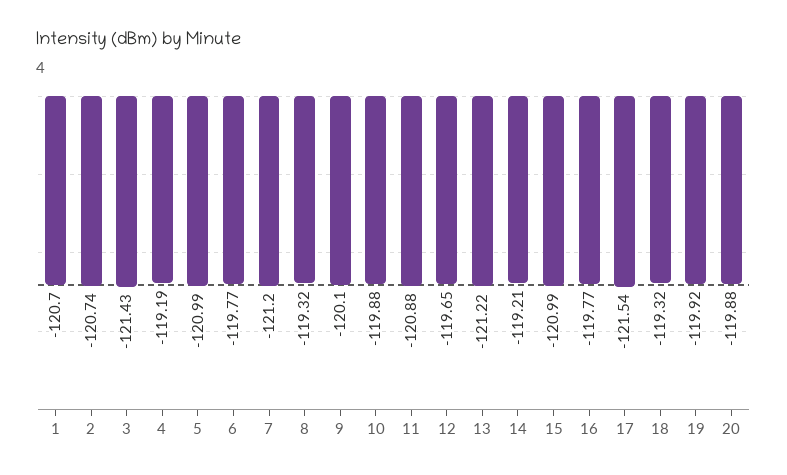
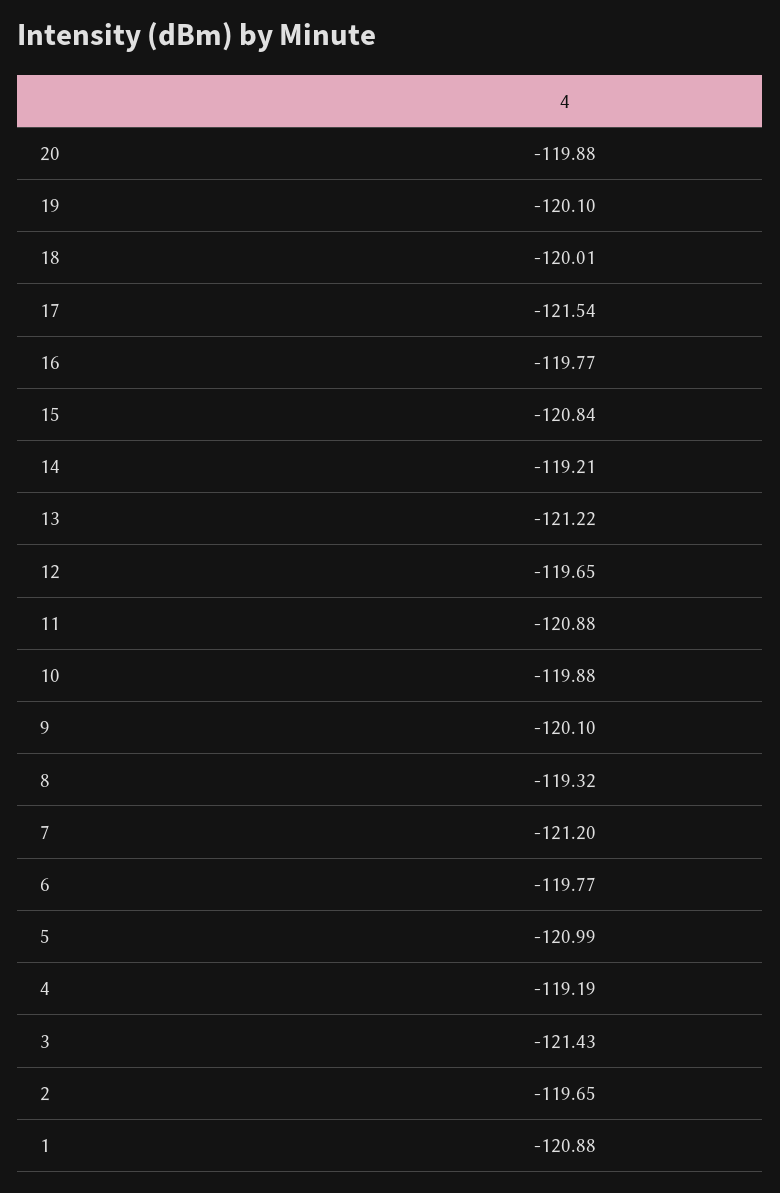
1: -120.7 -> -120.88
2: -120.74 -> -119.65
15: -120.99 -> -120.84
18: -119.32 -> -120.01
19: -119.92 -> -120.1

